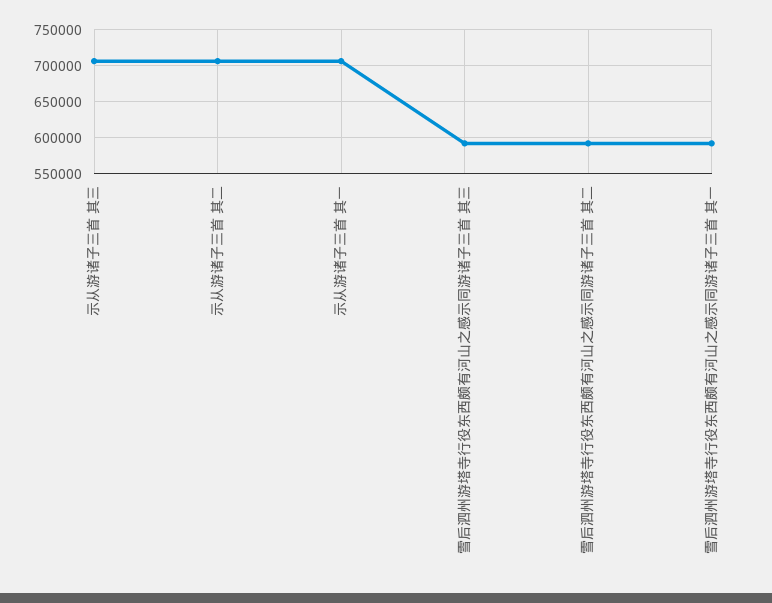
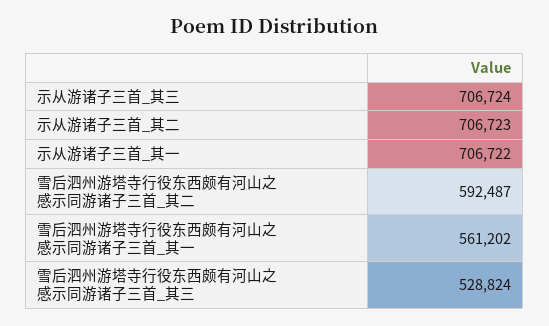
雪后泗州游塔寺行役东西颇有河山之感示同游诸子三首 其三: 590000 -> 528824
雪后泗州游塔寺行役东西颇有河山之感示同游诸子三首 其一: 590000 -> 561202

